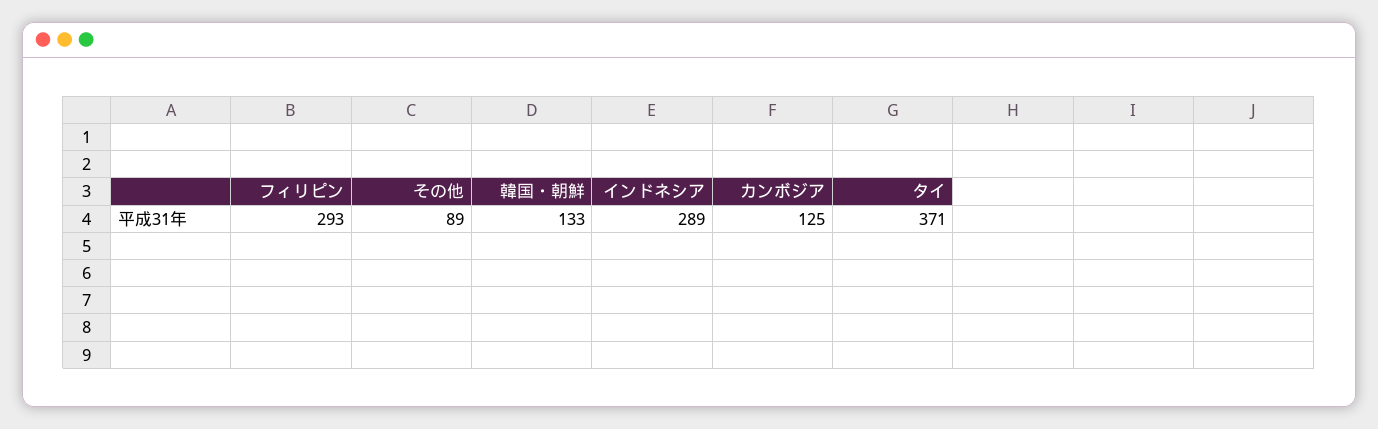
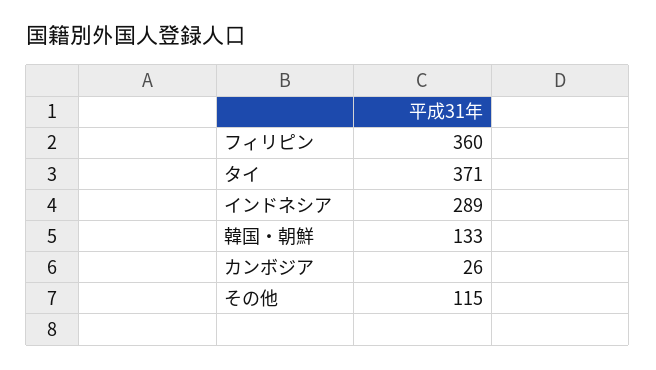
フィリピン: 293 -> 360
その他: 89 -> 115
カンボジア: 125 -> 26

